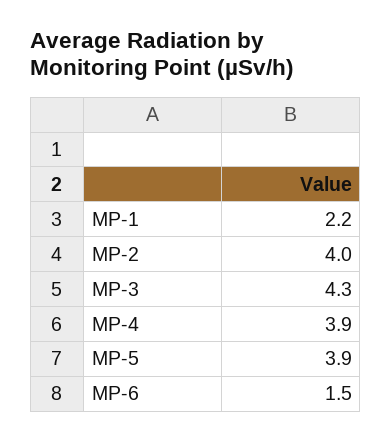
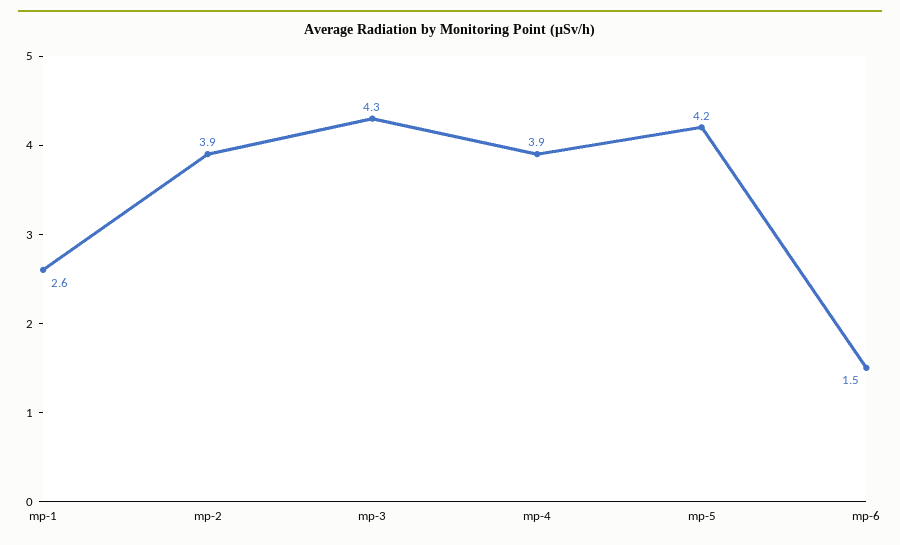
MP-1: 2.2 -> 2.6
MP-2: 4 -> 3.9
MP-5: 3.9 -> 4.2

